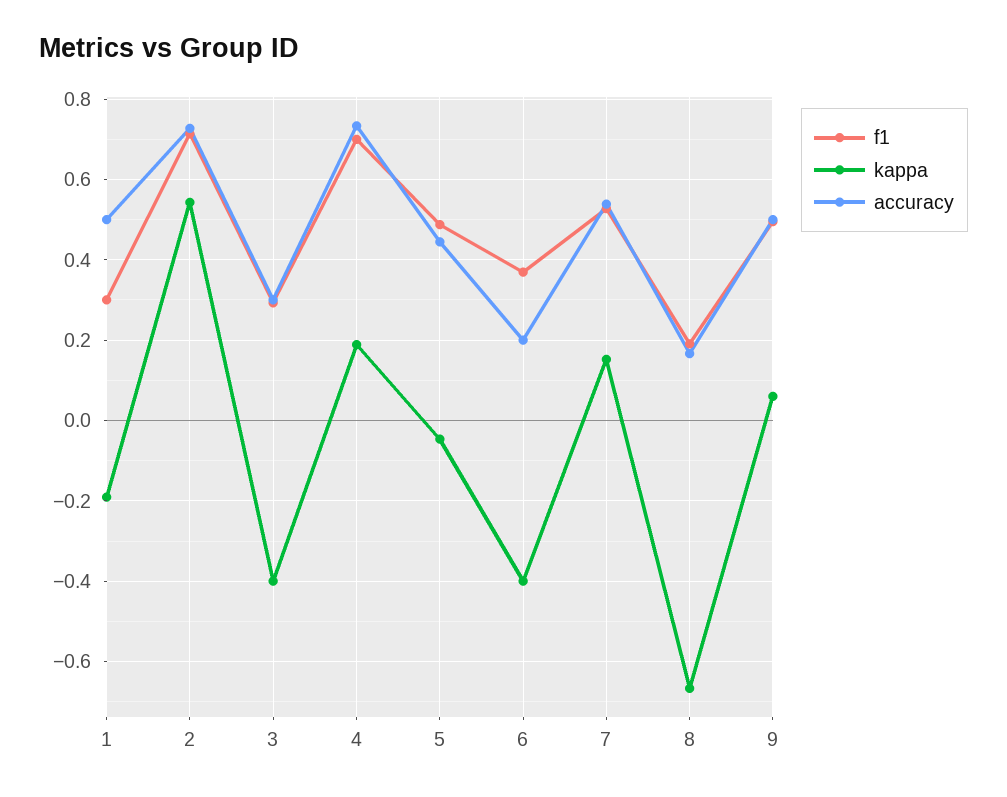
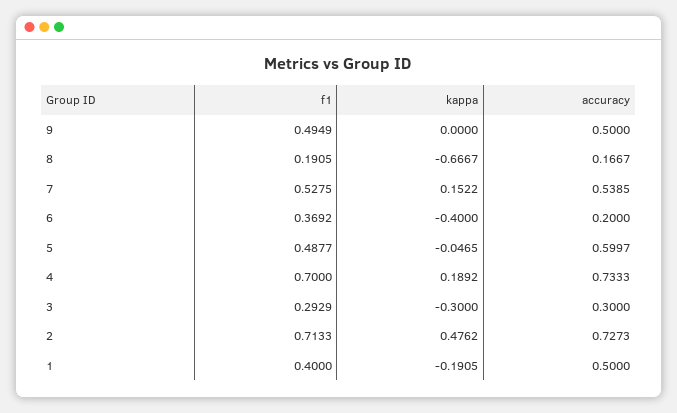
f1, 1: 0.3 -> 0.4
kappa, 2: 0.54 -> 0.4762
kappa, 3: -0.4 -> -0.3
accuracy, 5: 0.44 -> 0.5997
kappa, 9: 0.06 -> 0

